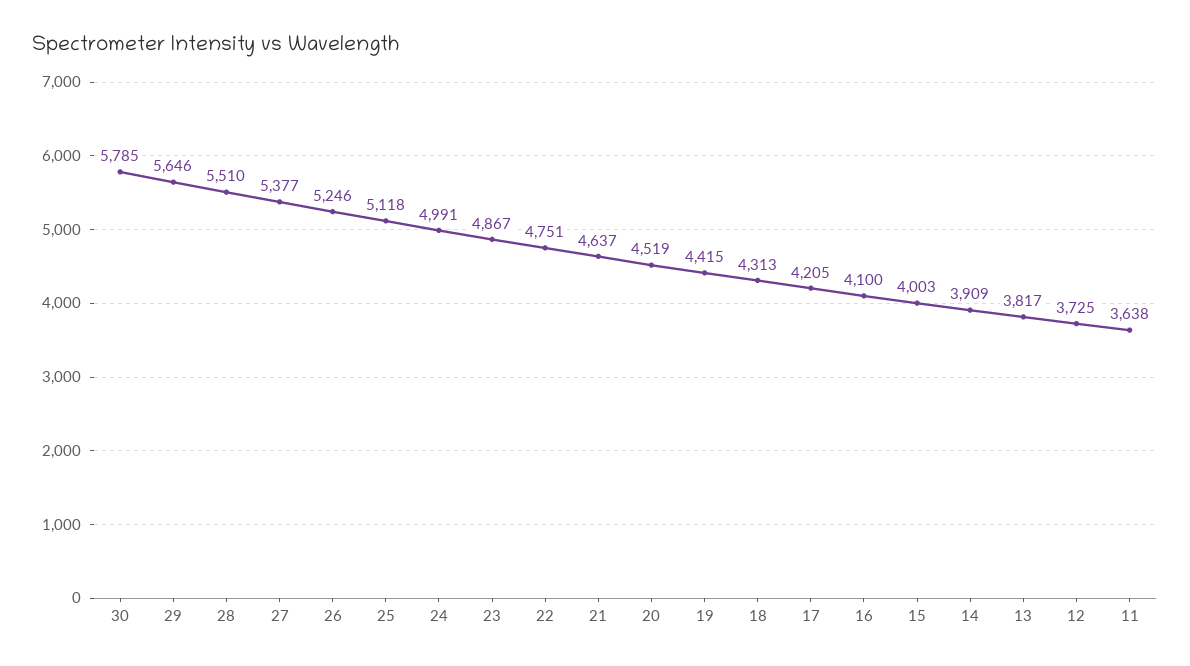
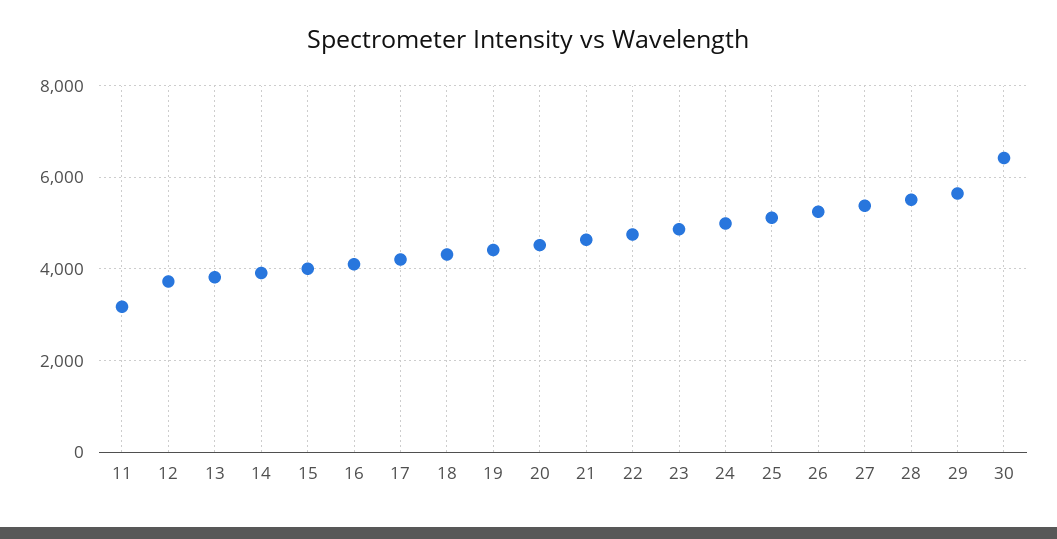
30: 5785 -> 6400
11: 3638 -> 3200

